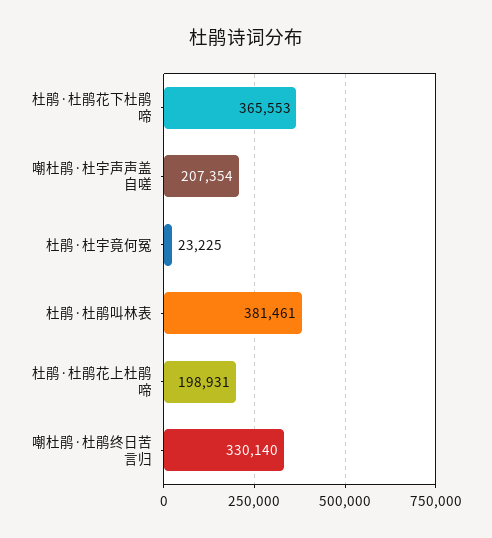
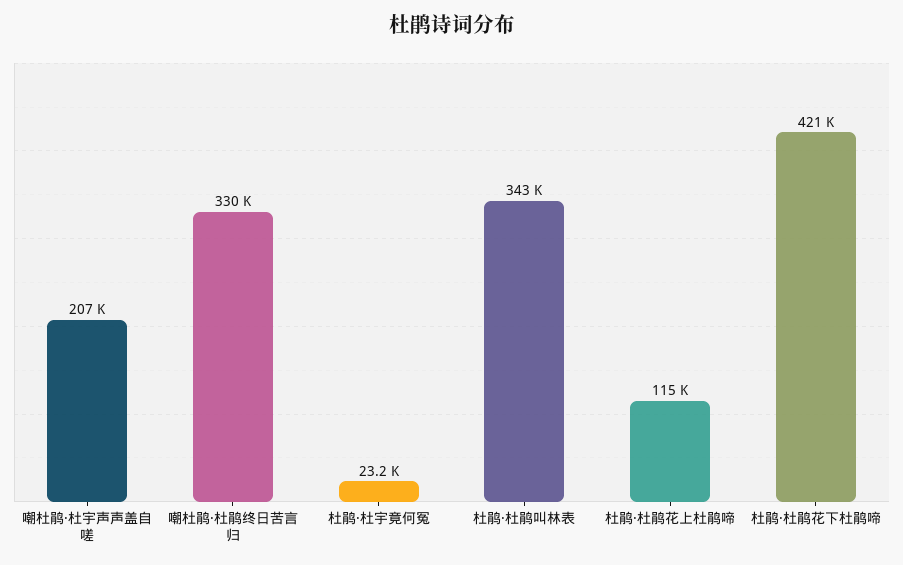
杜鹃·杜鹃花下杜鹃啼: 365553 -> 421000
杜鹃·杜鹃叫林表: 381461 -> 343000
杜鹃·杜鹃花上杜鹃啼: 198931 -> 115000

